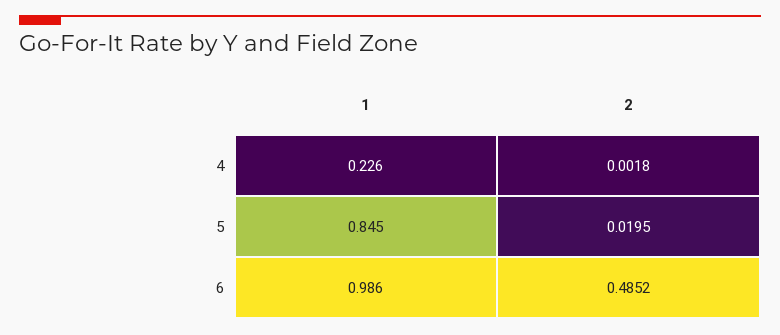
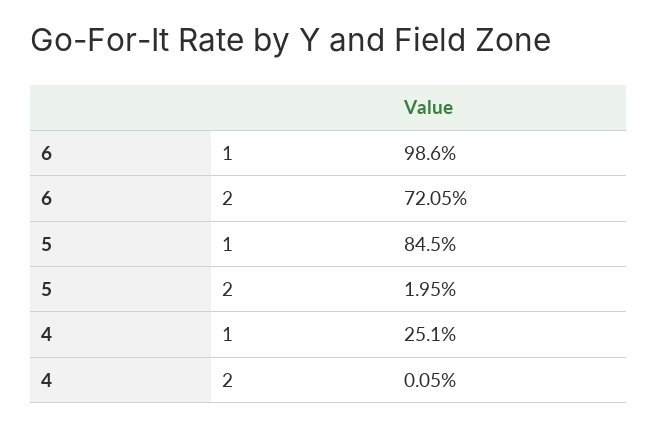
1, 4: 0.226 -> 0.251
2, 4: 0.0018 -> 0.0005
2, 6: 0.4852 -> 0.7205

